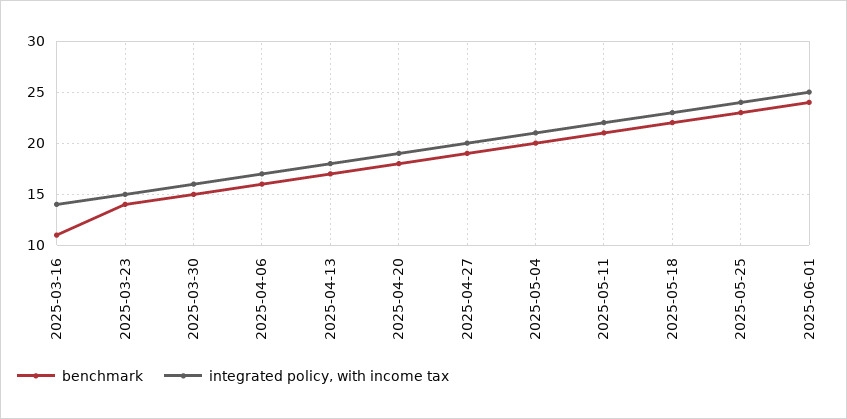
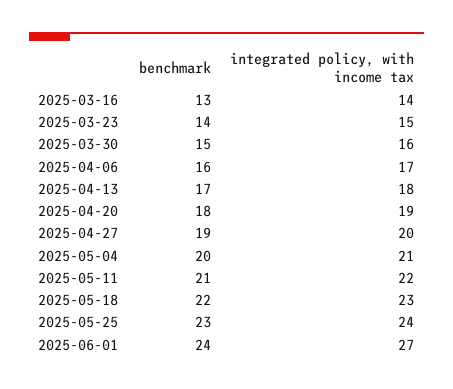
benchmark, 2025-03-16: 11 -> 13
integrated policy, with income tax, 2025-06-01: 25 -> 27

